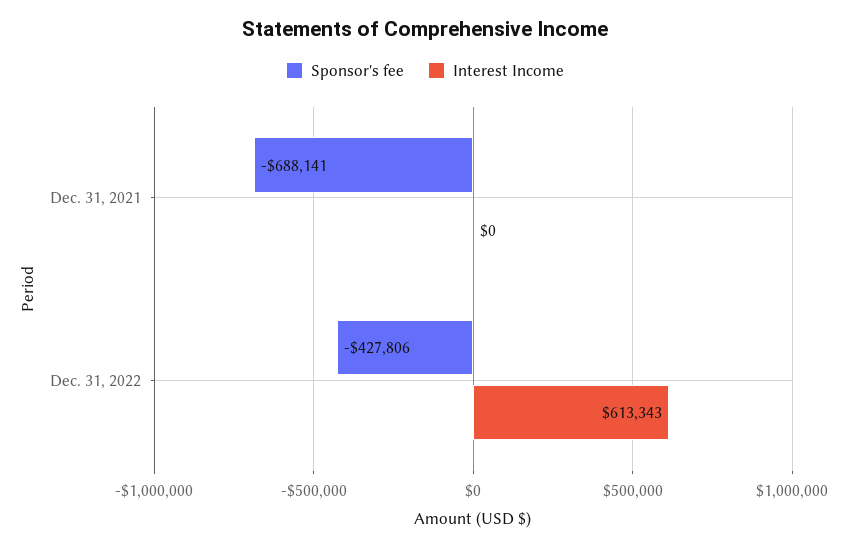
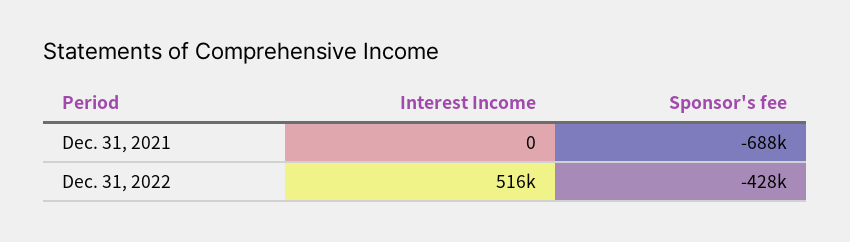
Interest Income, Dec. 31, 2022: 613343 -> 516000

